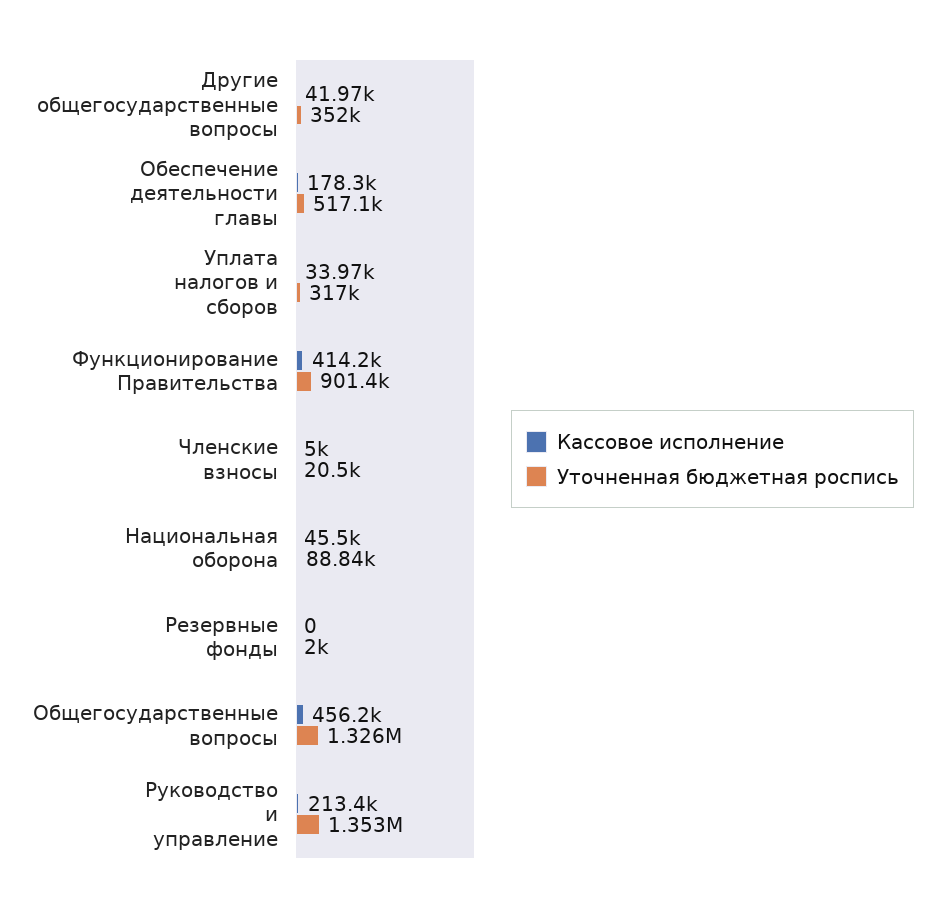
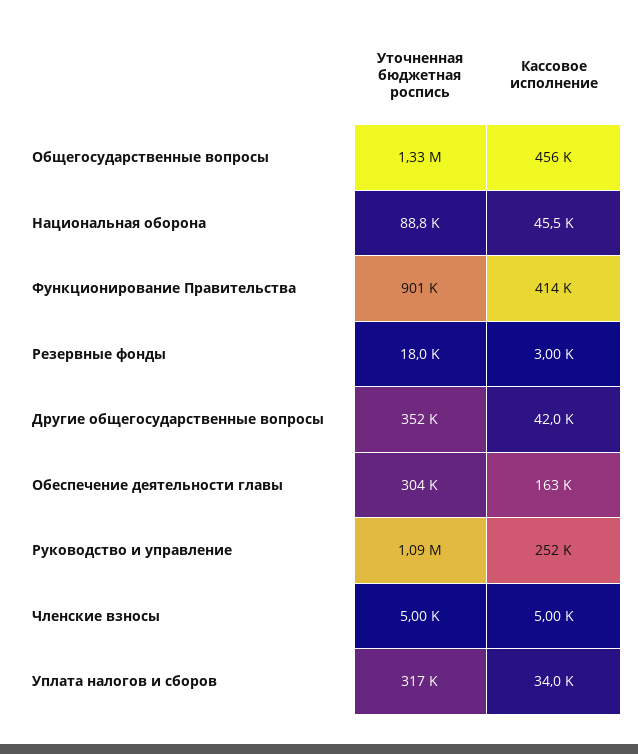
Кассовое исполнение, Обеспечение деятельности главы: 178300 -> 163000
Уточненная бюджетная роспись, Обеспечение деятельности главы: 517100 -> 304000
Уточненная бюджетная роспись, Членские взносы: 20500 -> 5000
Кассовое исполнение, Резервные фонды: 0 -> 3000
Уточненная бюджетная роспись, Резервные фонды: 2000 -> 18000
Кассовое исполнение, Руководство и управление: 213400 -> 252000
Уточненная бюджетная роспись, Руководство и управление: 1353000 -> 1090000

